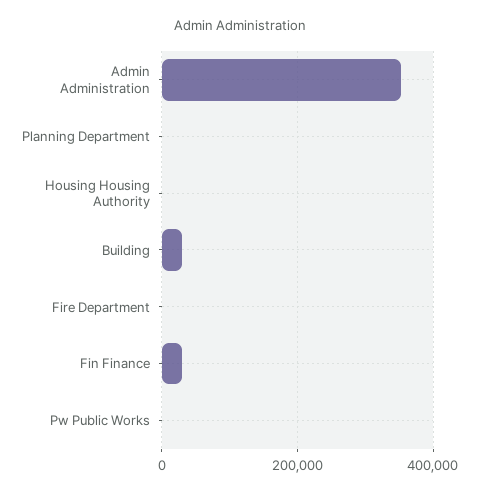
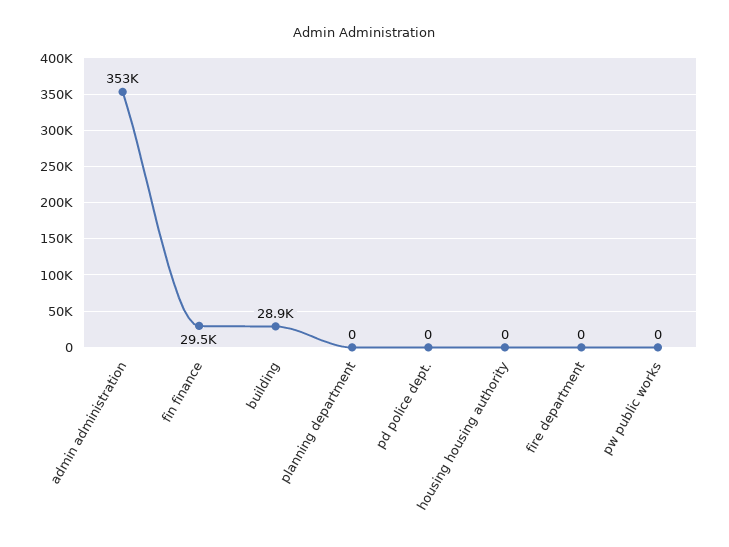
pd police dept.: none -> 0

